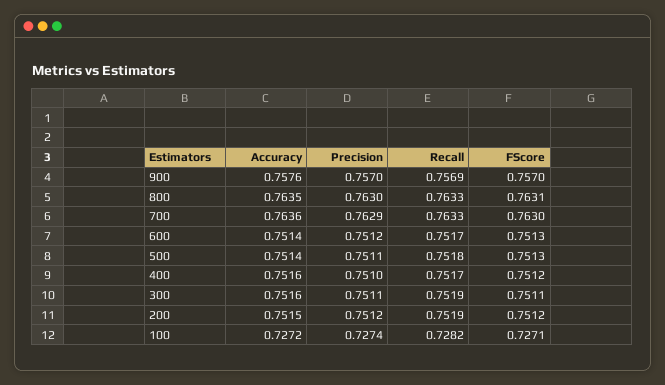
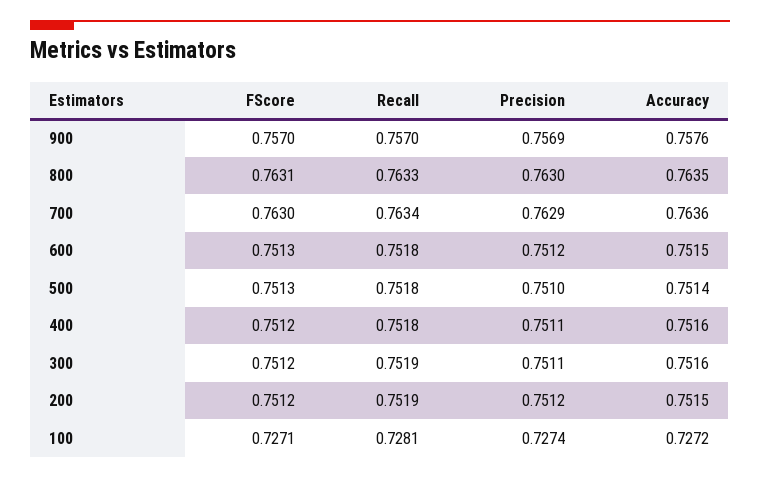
Precision, 900: 0.757 -> 0.7569
Recall, 900: 0.7569 -> 0.757
Recall, 700: 0.7633 -> 0.7634
Accuracy, 600: 0.7514 -> 0.7515
Recall, 600: 0.7517 -> 0.7518
Precision, 500: 0.7511 -> 0.751
Precision, 400: 0.751 -> 0.7511
Recall, 400: 0.7517 -> 0.7518
FScore, 300: 0.7511 -> 0.7512
Recall, 100: 0.7282 -> 0.7281

